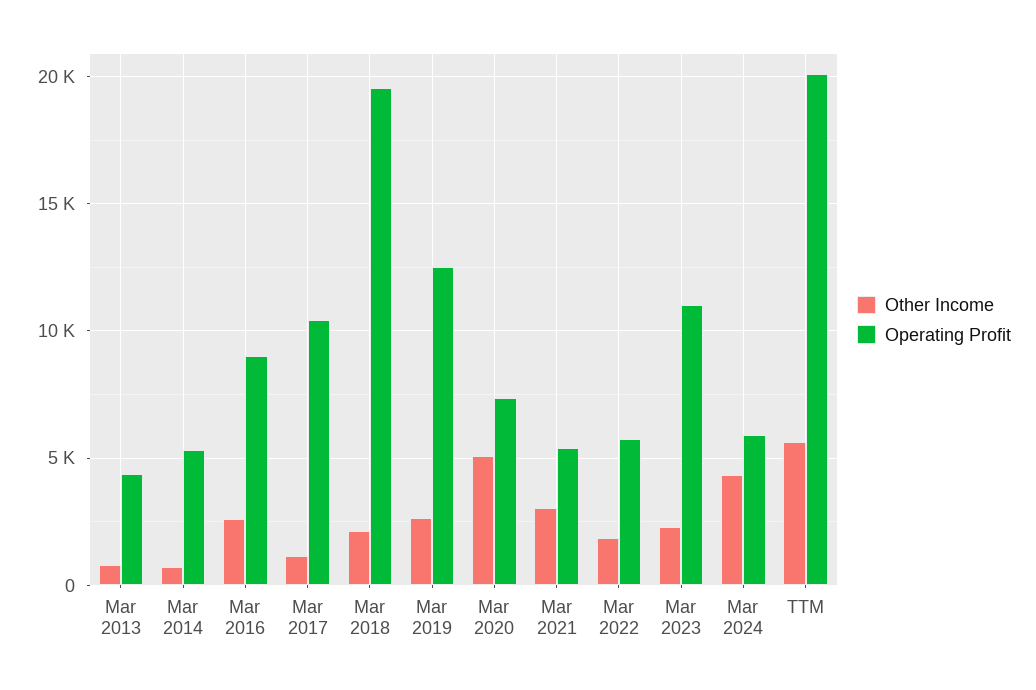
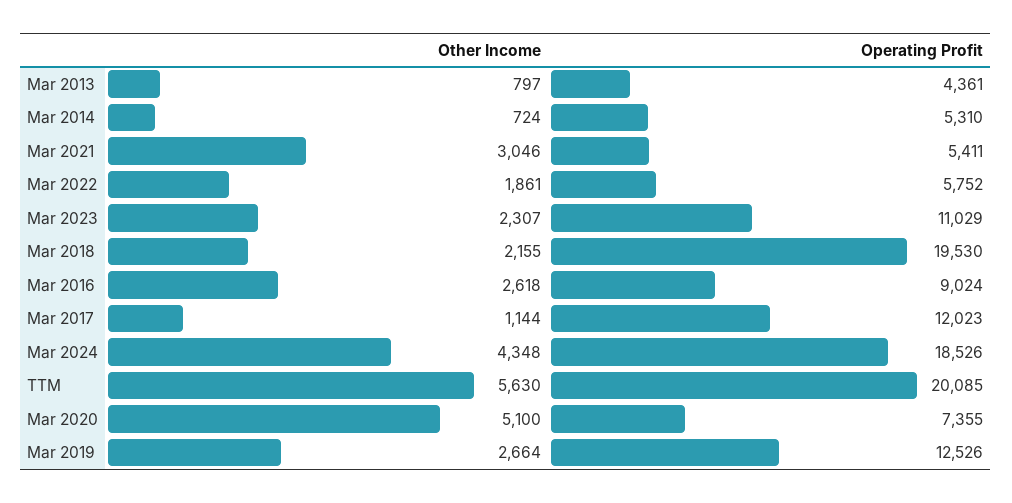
Operating Profit, Mar 2017: 10500 -> 12023
Operating Profit, Mar 2024: 6000 -> 18526

